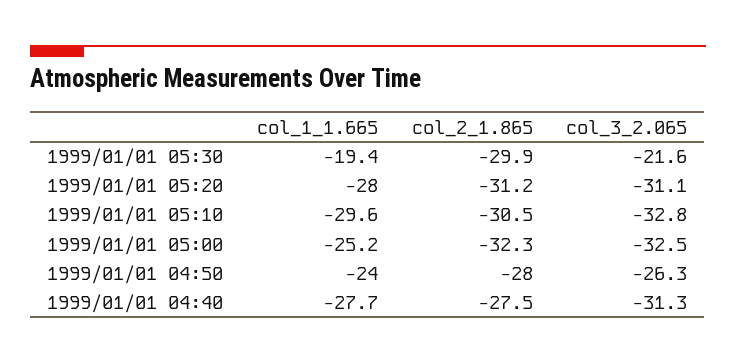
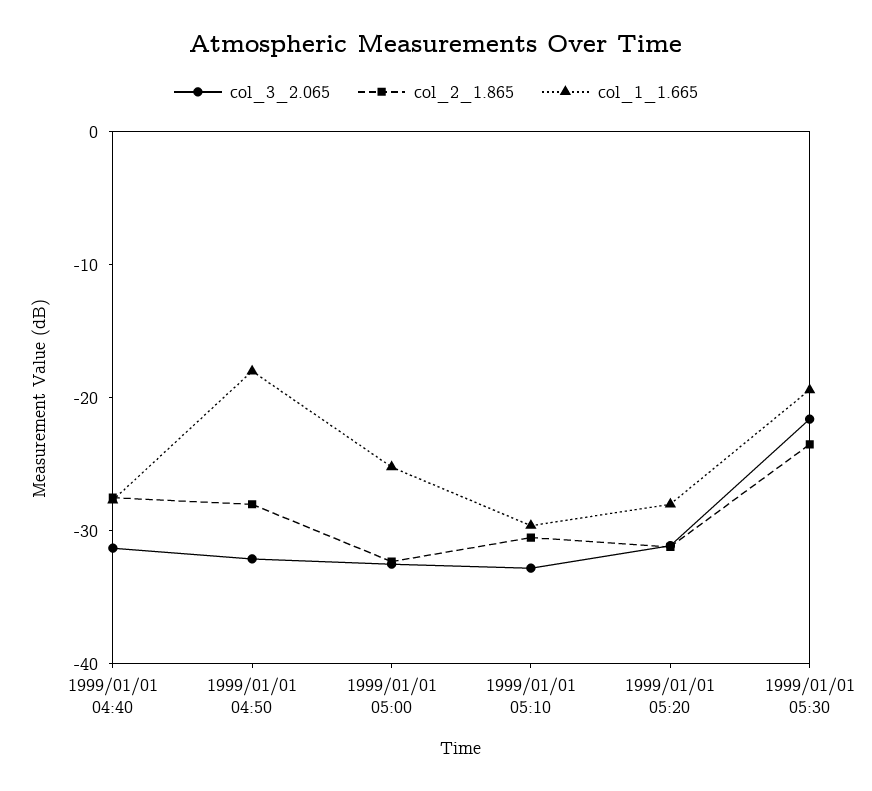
col_2_1.865, 1999/01/01 05:30: -29.9 -> -24
col_1_1.665, 1999/01/01 04:50: -24 -> -18
col_3_2.065, 1999/01/01 04:50: -26.3 -> -32

